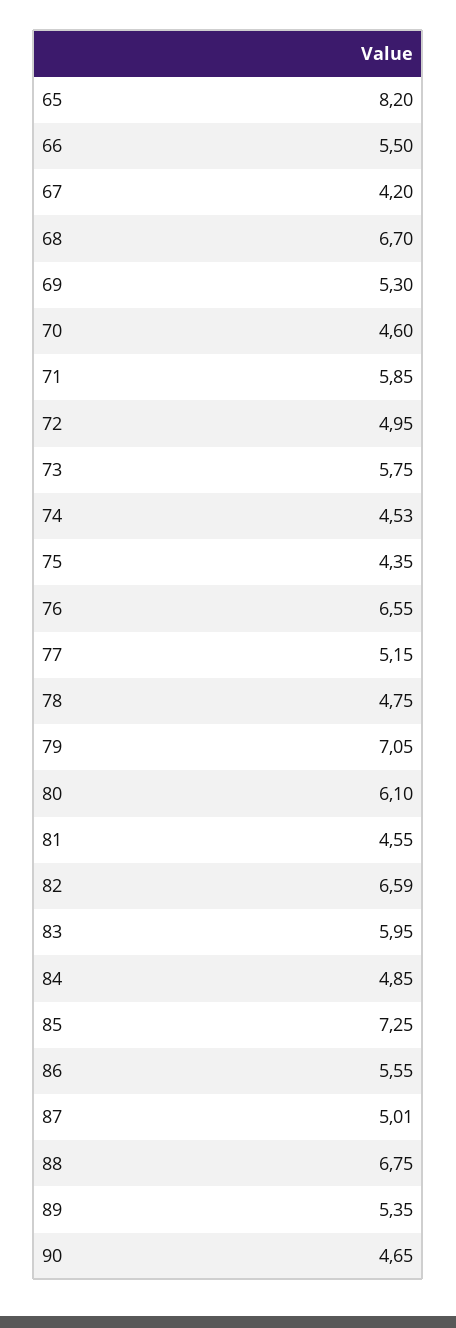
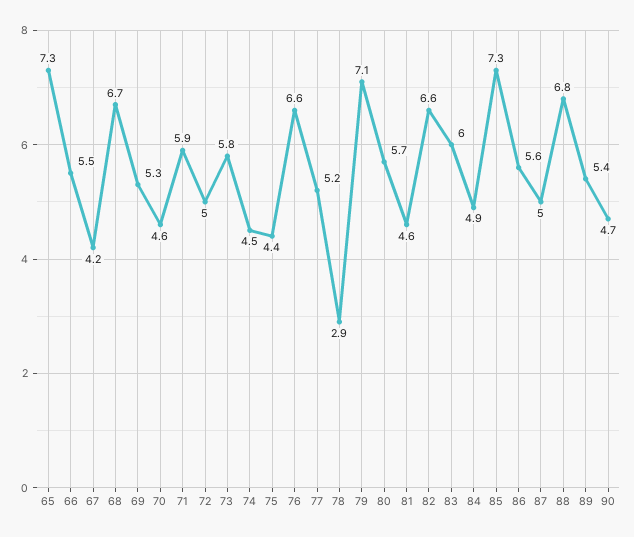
65: 8.2 -> 7.3
78: 4.75 -> 2.9
80: 6.1 -> 5.7

